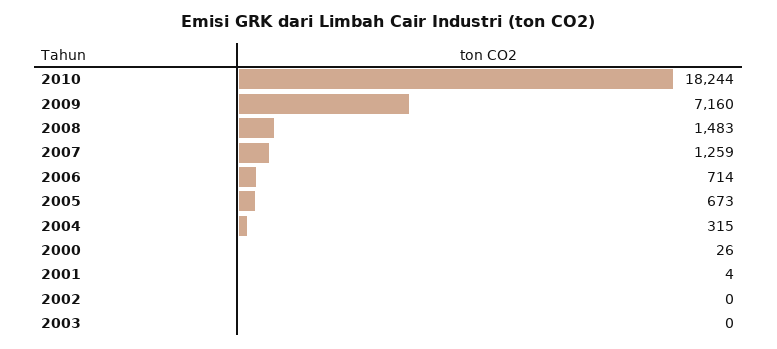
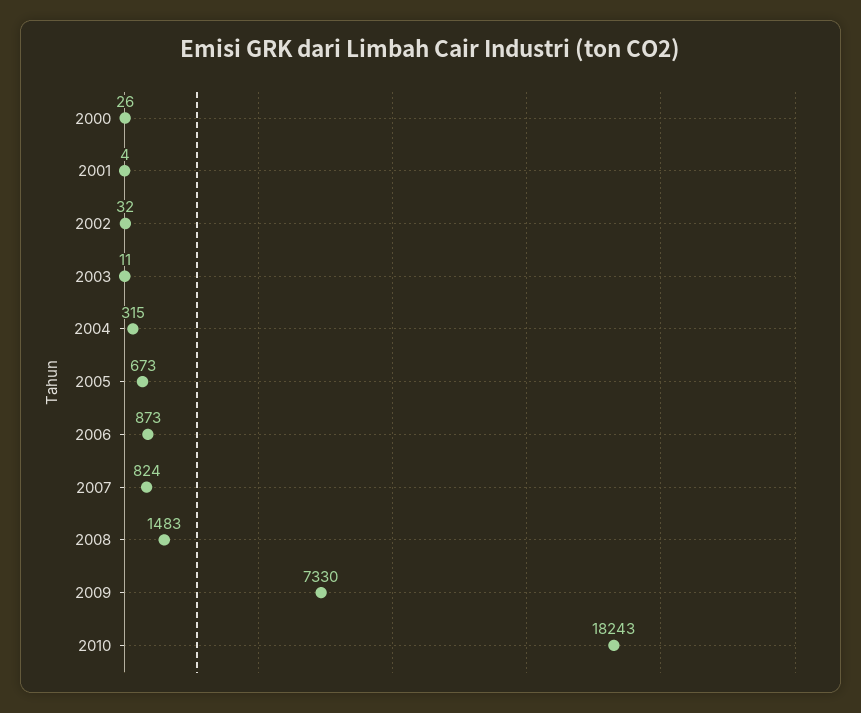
2010: 18244 -> 18243
2009: 7160 -> 7330
2007: 1259 -> 824
2006: 714 -> 873
2002: 0 -> 32
2003: 0 -> 11

